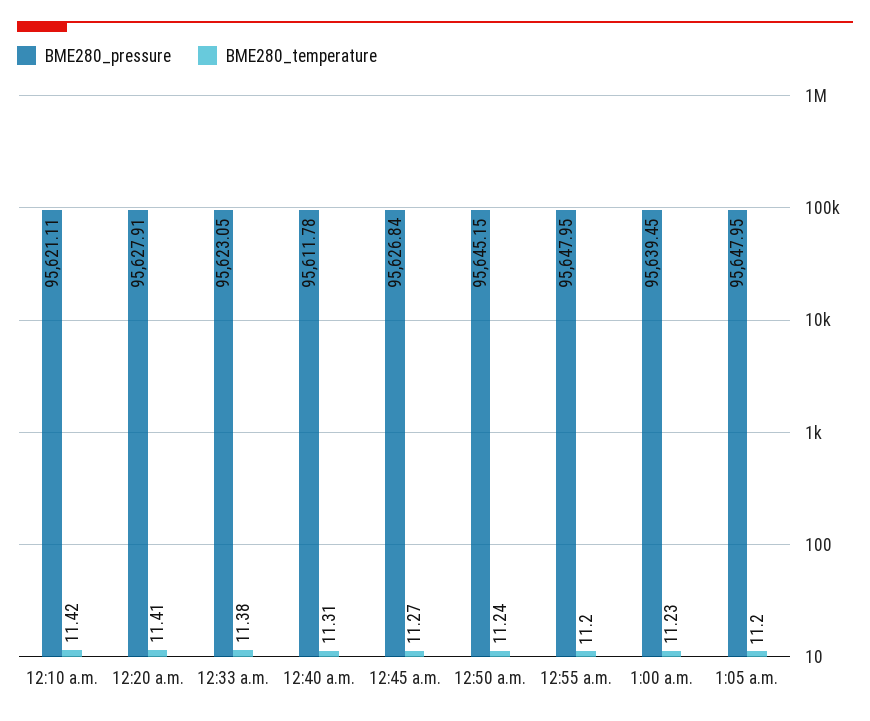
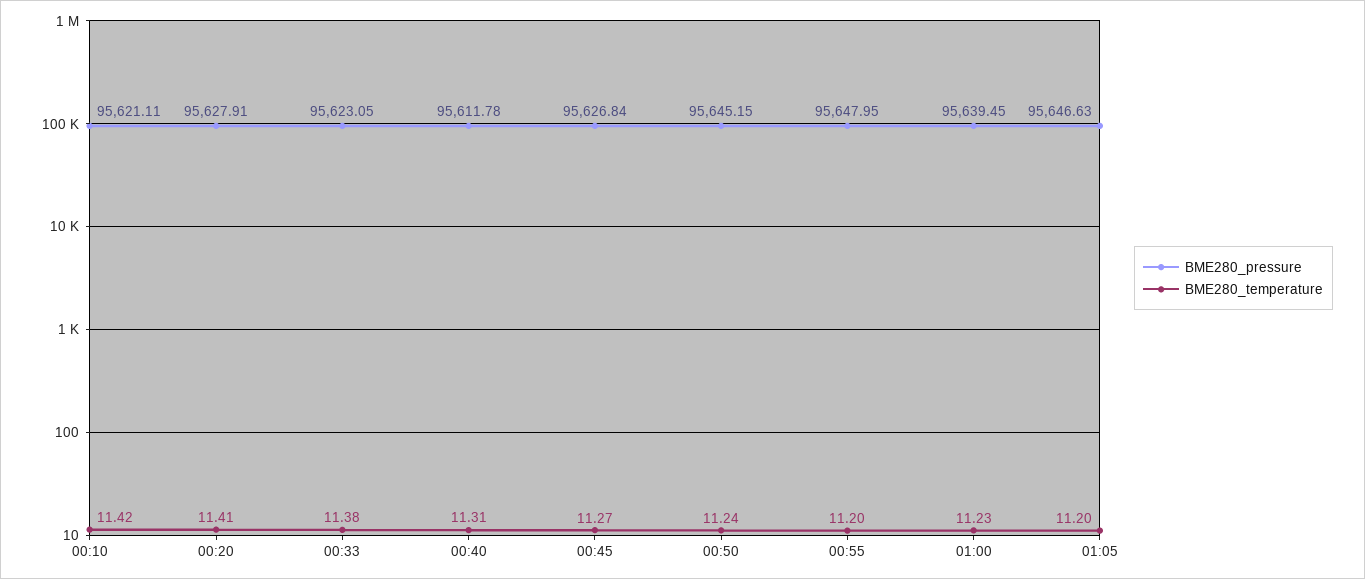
BME280_pressure, 1:05 a.m.: 95647.95 -> 95646.63

